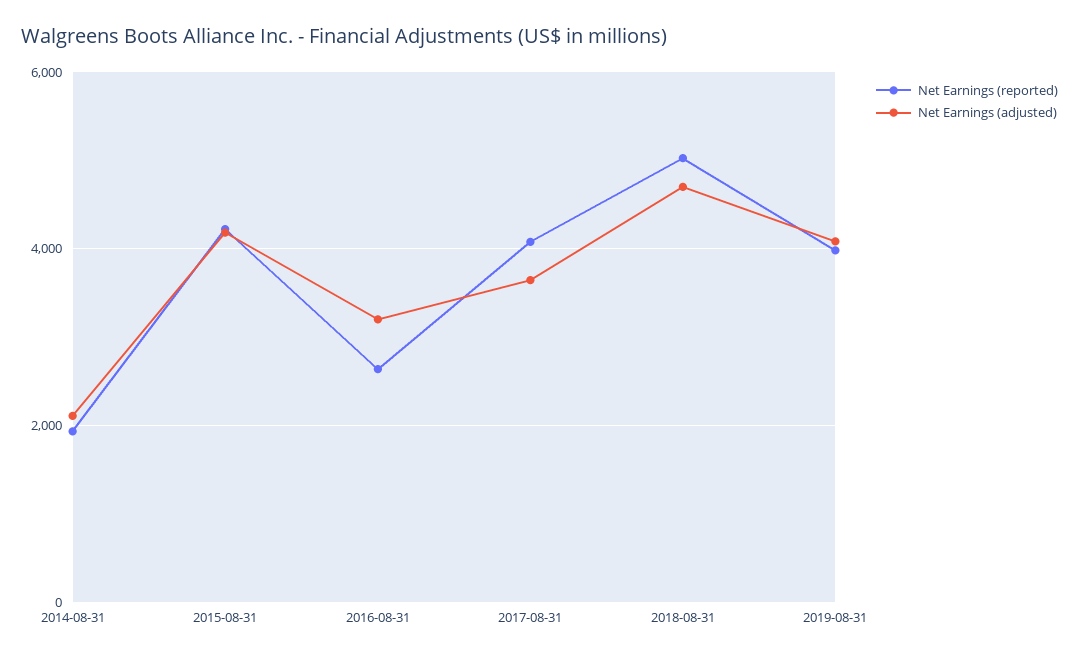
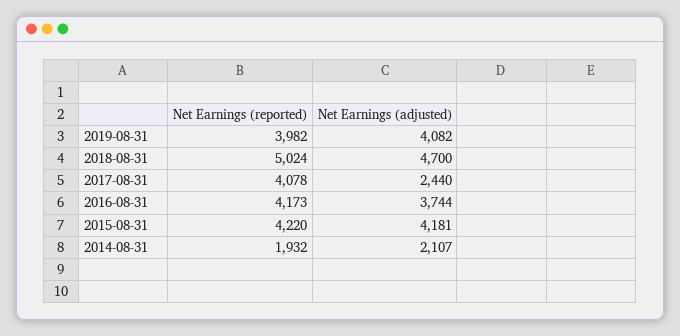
Net Earnings (reported), 2016-08-31: 2600 -> 4173
Net Earnings (adjusted), 2016-08-31: 3200 -> 3744
Net Earnings (adjusted), 2017-08-31: 3600 -> 2440

